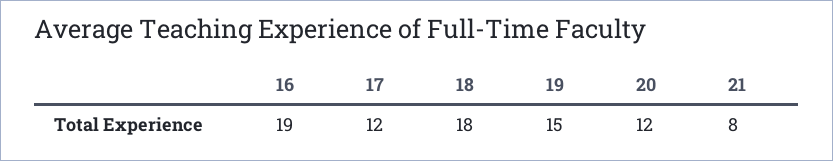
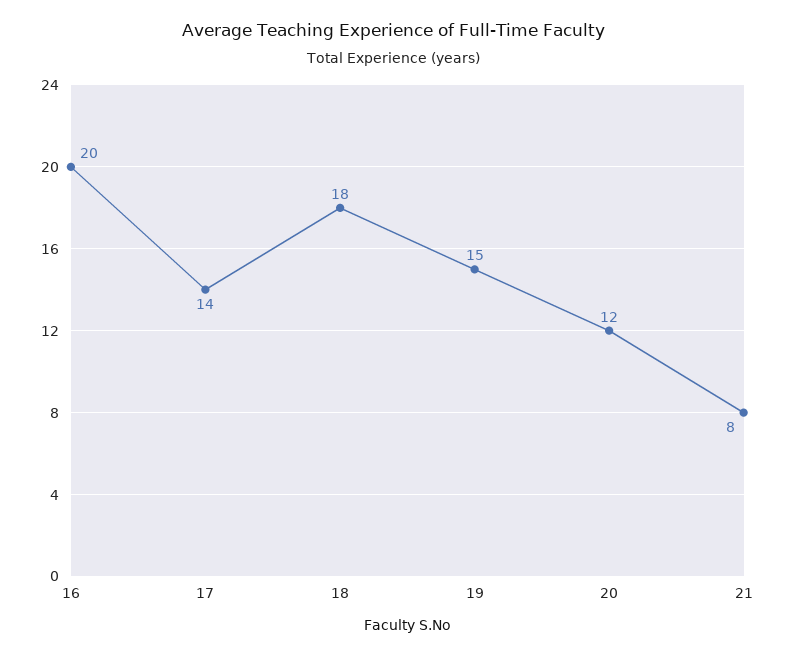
16: 19 -> 20
17: 12 -> 14

